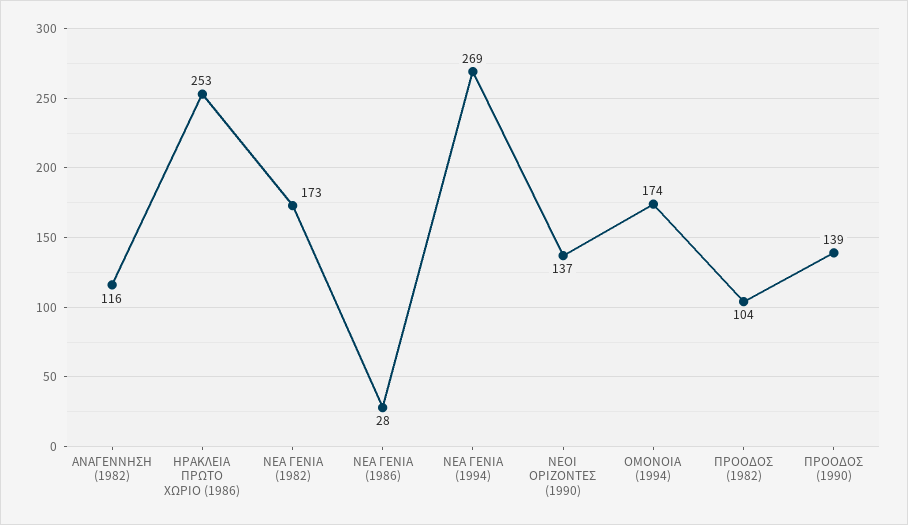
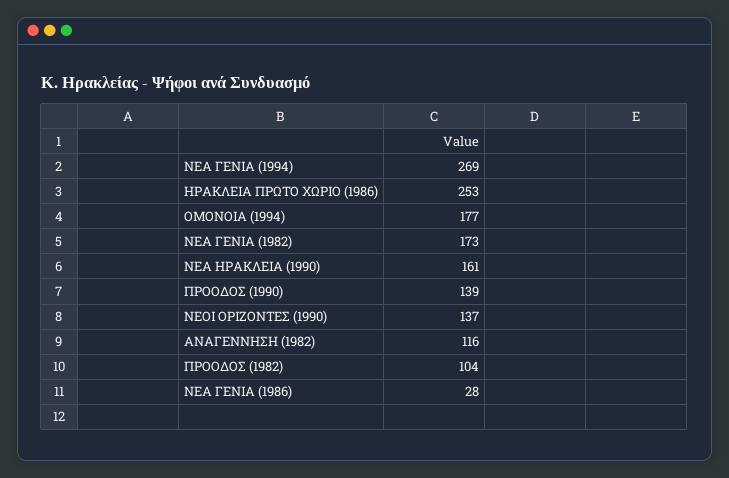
ΟΜΟΝΟΙΑ (1994): 174 -> 177
ΝΕΑ ΗΡΑΚΛΕΙΑ (1990): none -> 161

